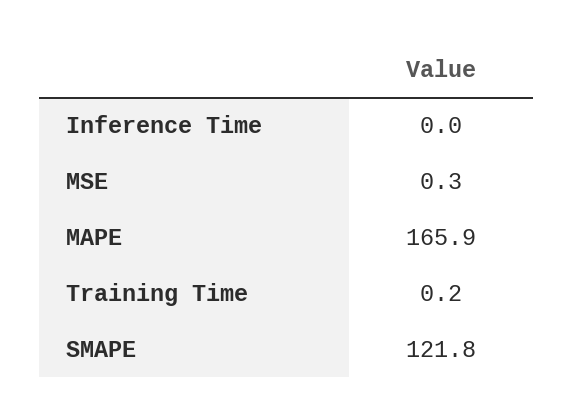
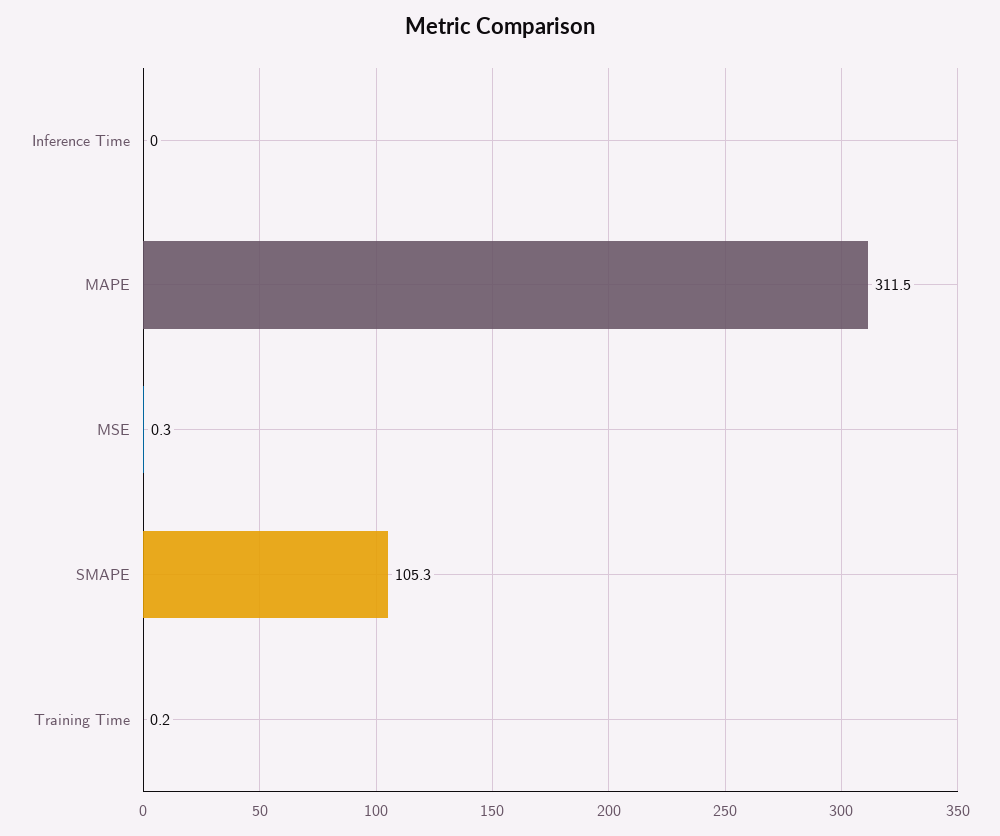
MAPE: 165.9 -> 311.5
SMAPE: 121.8 -> 105.3

